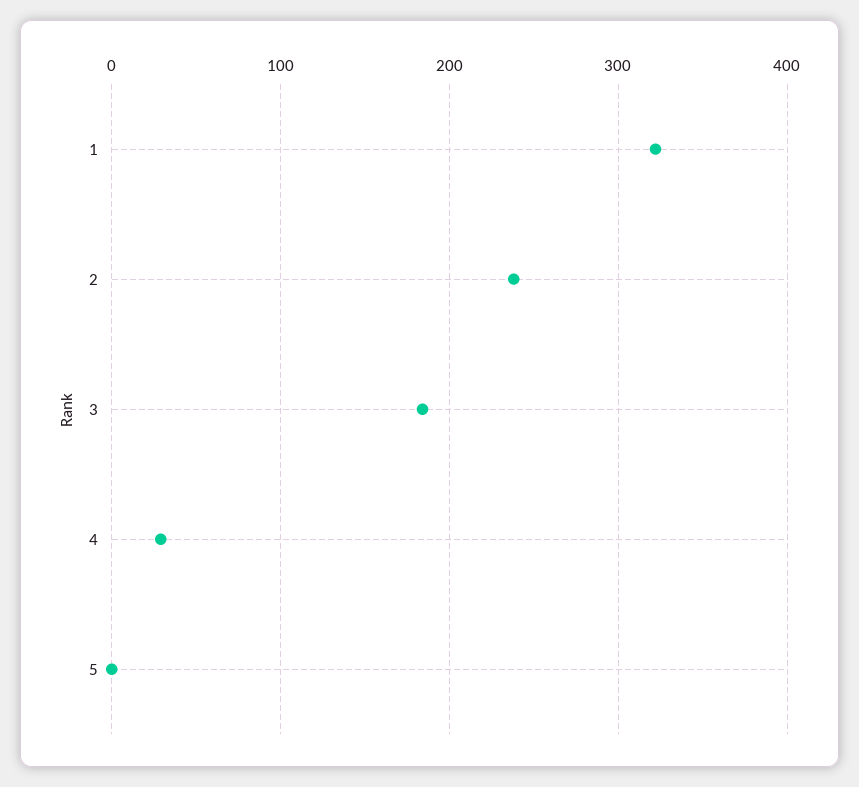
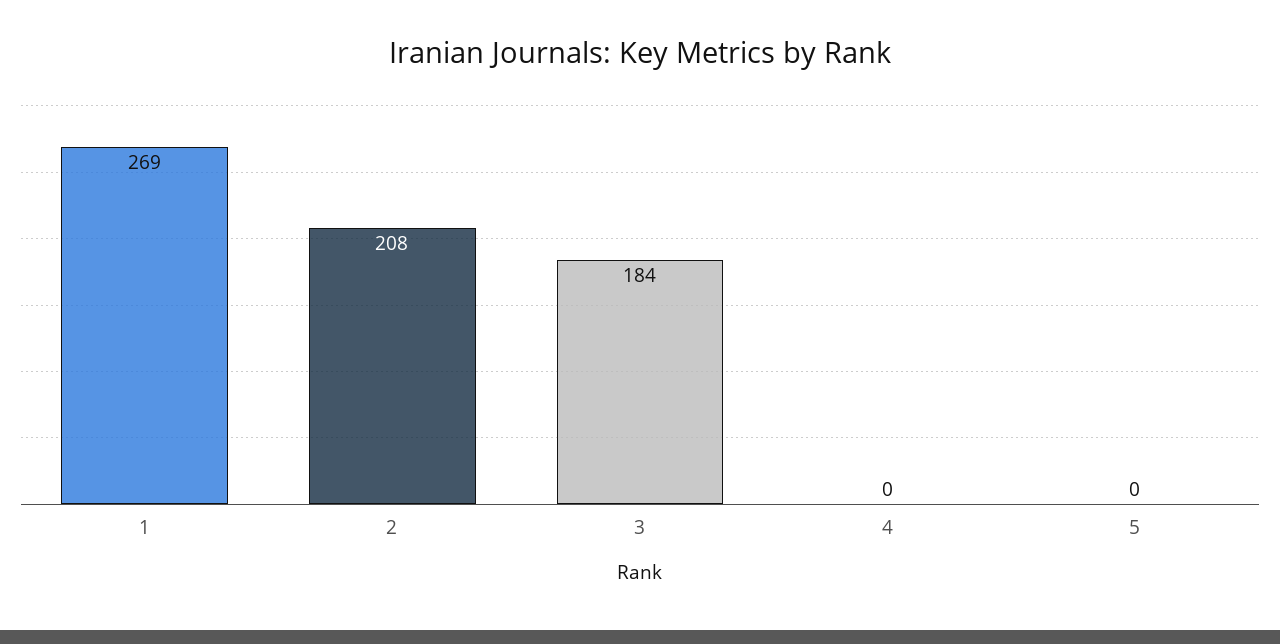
1: 320 -> 269
2: 240 -> 208
4: 30 -> 0

